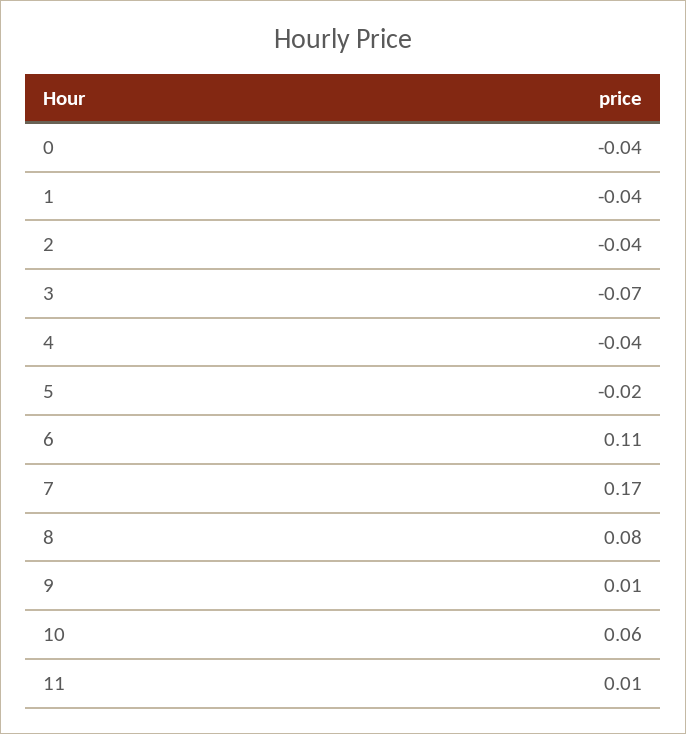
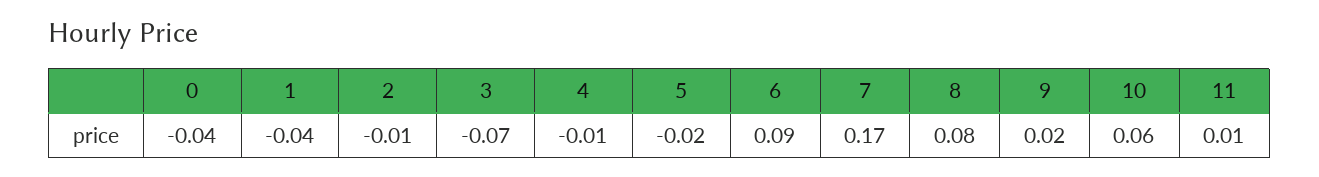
2: -0.04 -> -0.01
4: -0.04 -> -0.01
6: 0.11 -> 0.09
9: 0.01 -> 0.02

